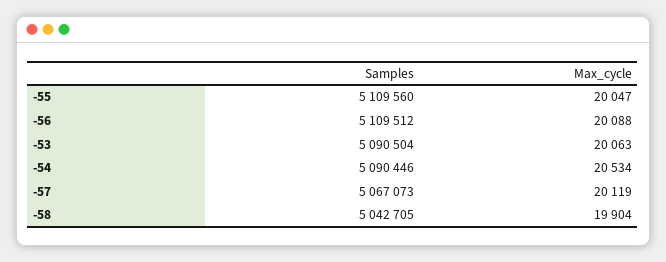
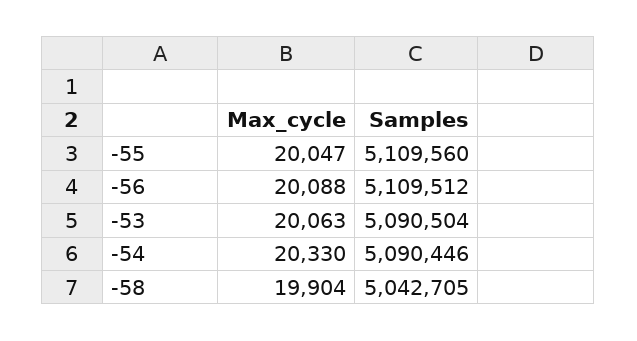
Max_cycle, -54: 20534 -> 20330
Samples, -57: 5067073 -> none
Max_cycle, -57: 20119 -> none

